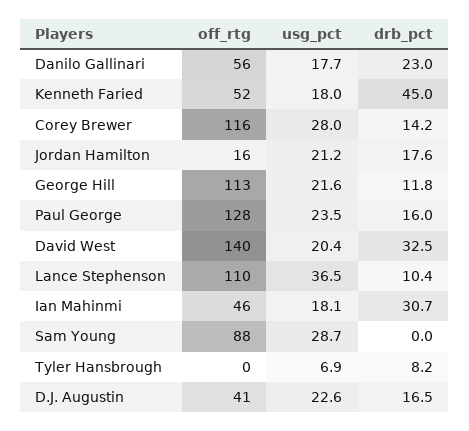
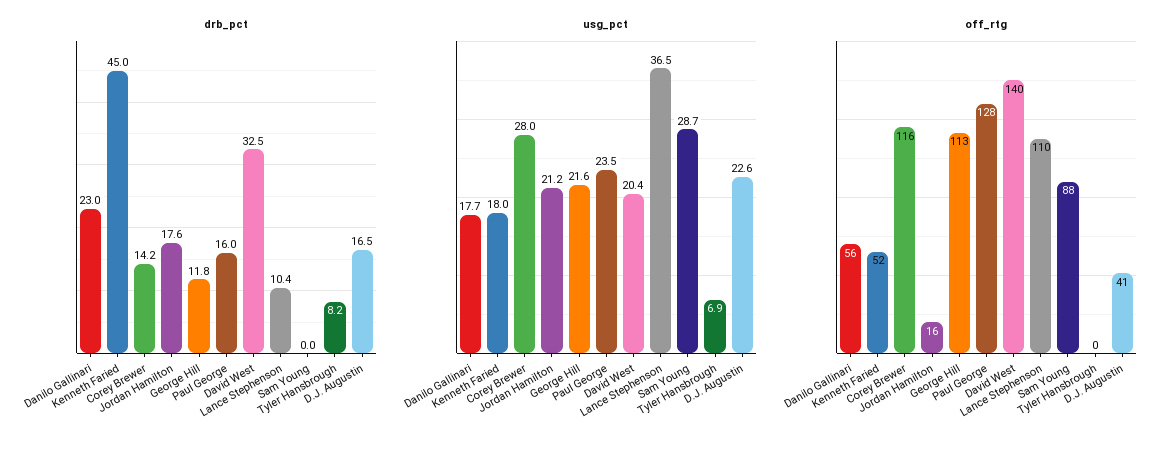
off_rtg, Ian Mahinmi: 46 -> none
usg_pct, Ian Mahinmi: 18.1 -> none
drb_pct, Ian Mahinmi: 30.7 -> none

